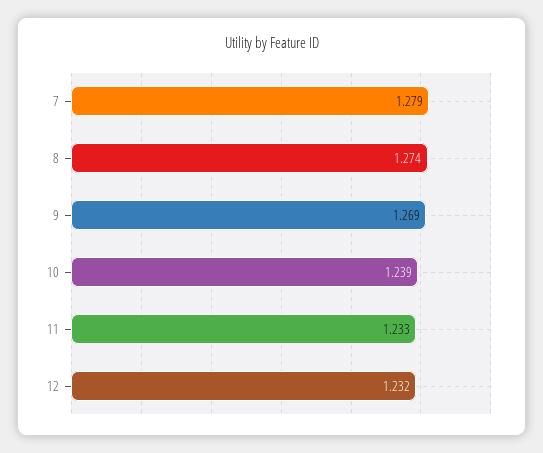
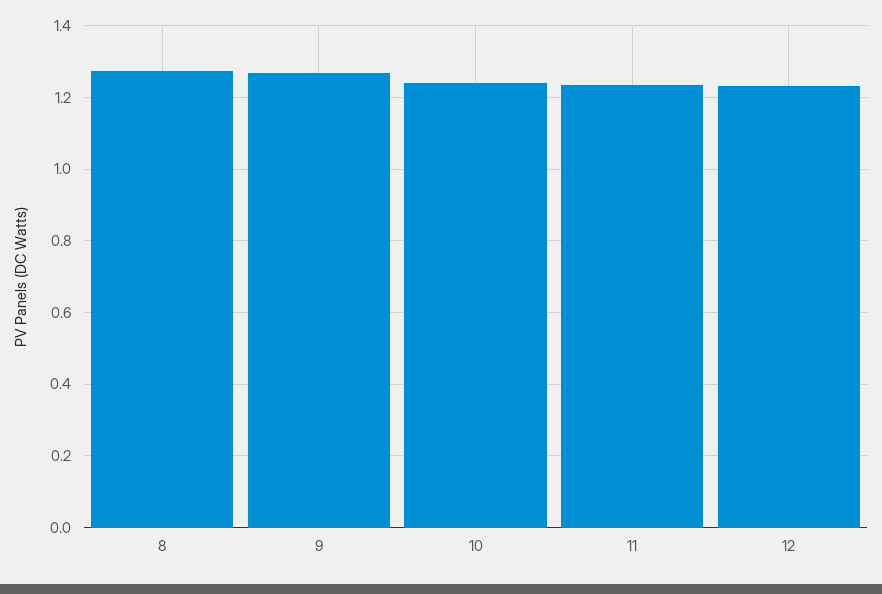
7: 1.279 -> none

